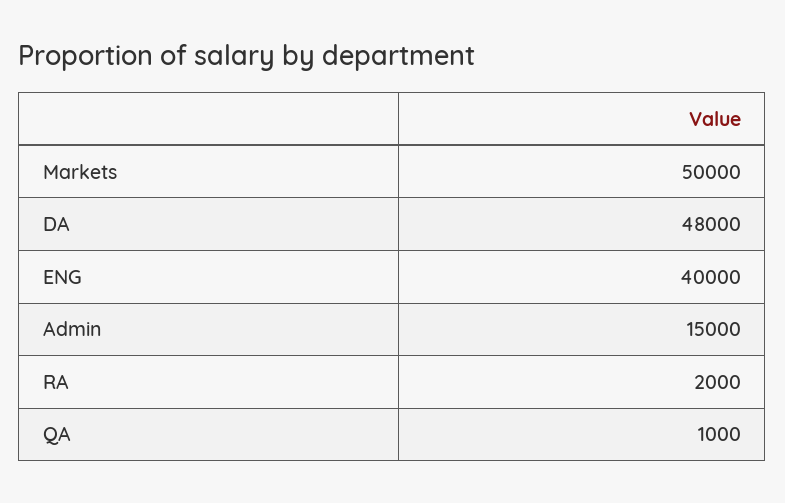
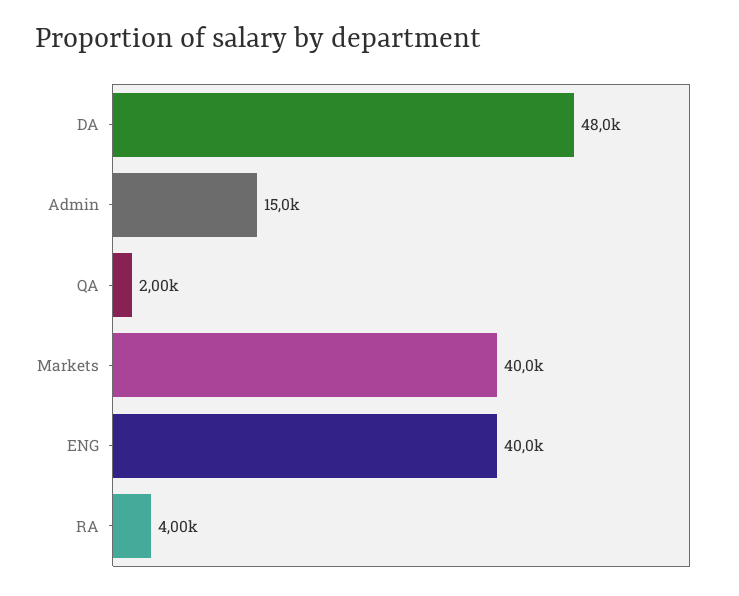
Markets: 50000 -> 40000
RA: 2000 -> 4000
QA: 1000 -> 2000

